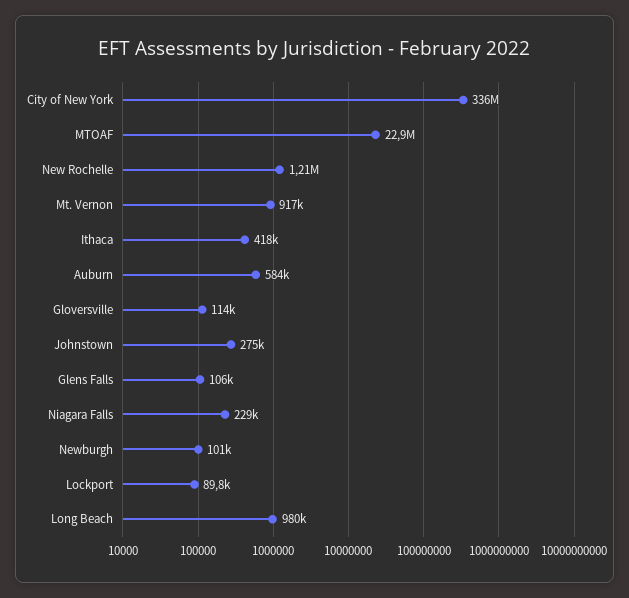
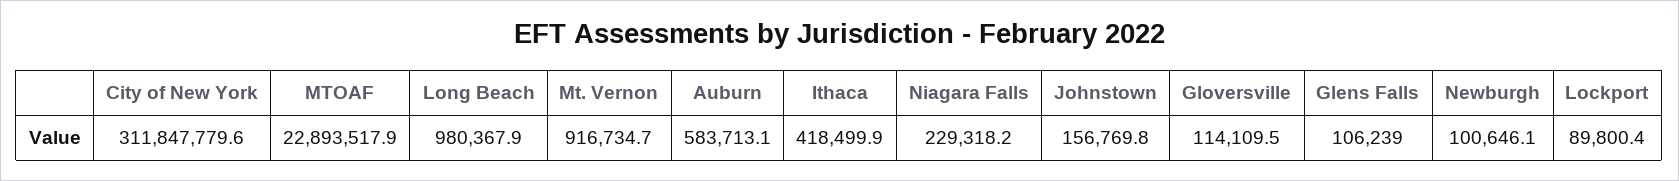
City of New York: 336000000 -> 311847779.6
New Rochelle: 1210000 -> none
Johnstown: 275000 -> 156769.8

